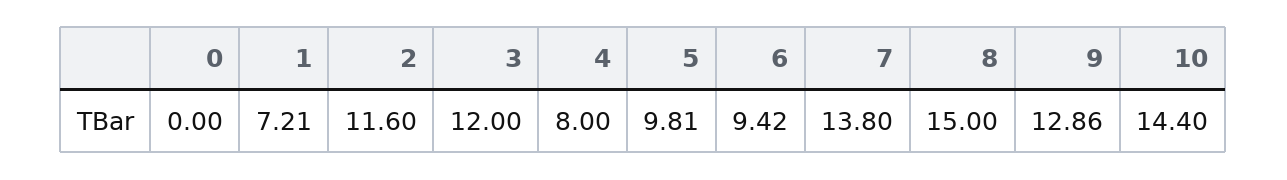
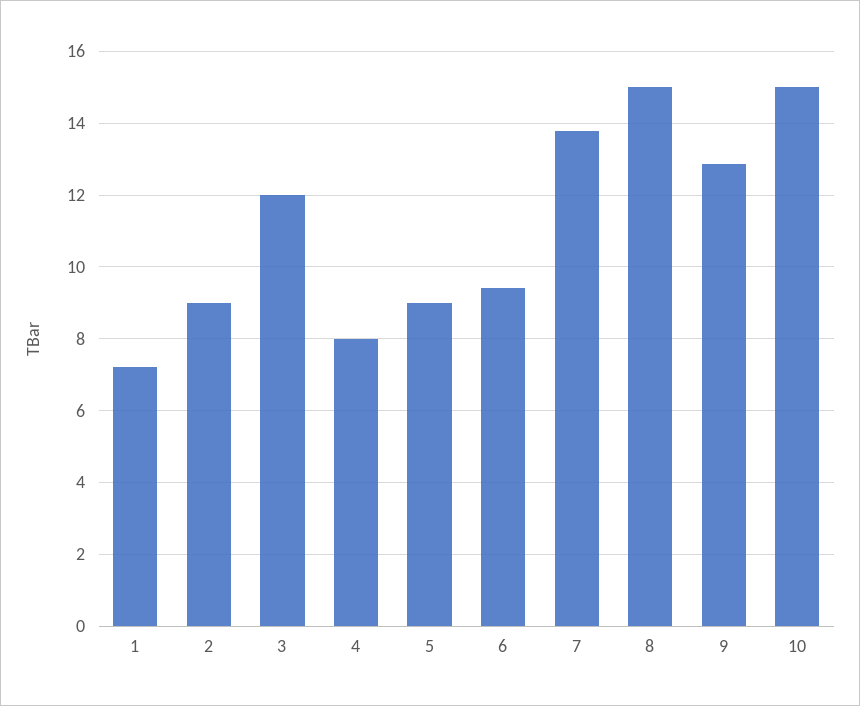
0: 0 -> none
2: 11.6 -> 9
5: 9.81 -> 9
10: 14.4 -> 15

